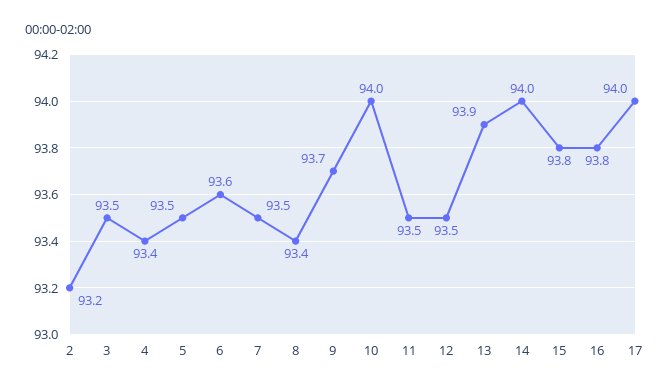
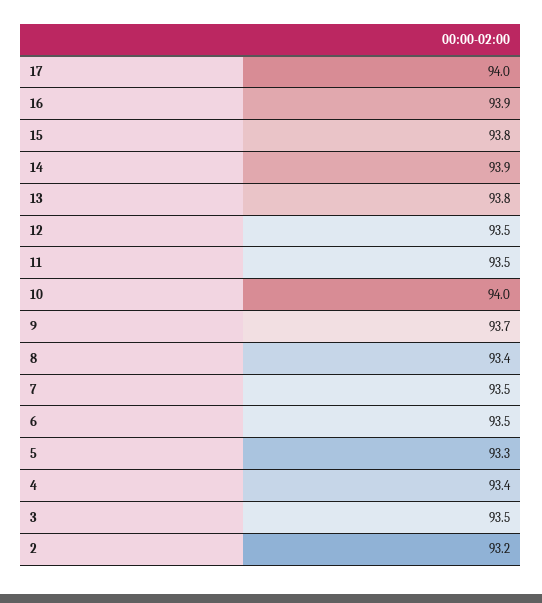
5: 93.5 -> 93.3
6: 93.6 -> 93.5
13: 93.9 -> 93.8
14: 94 -> 93.9
16: 93.8 -> 93.9

